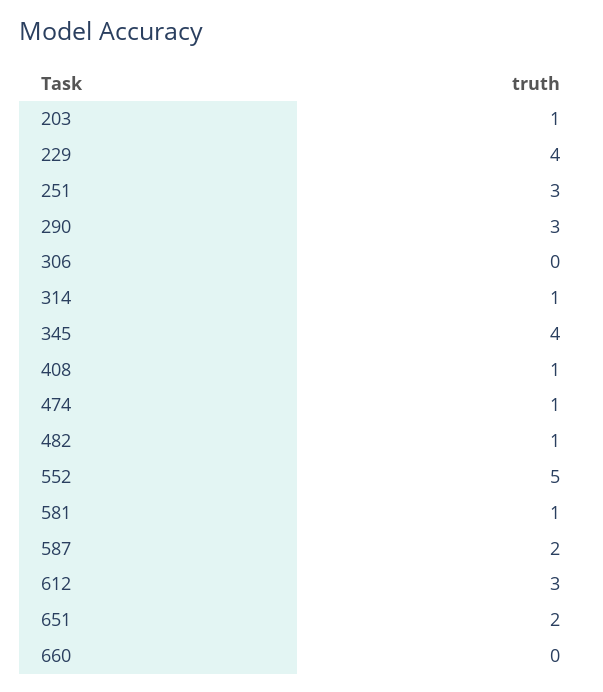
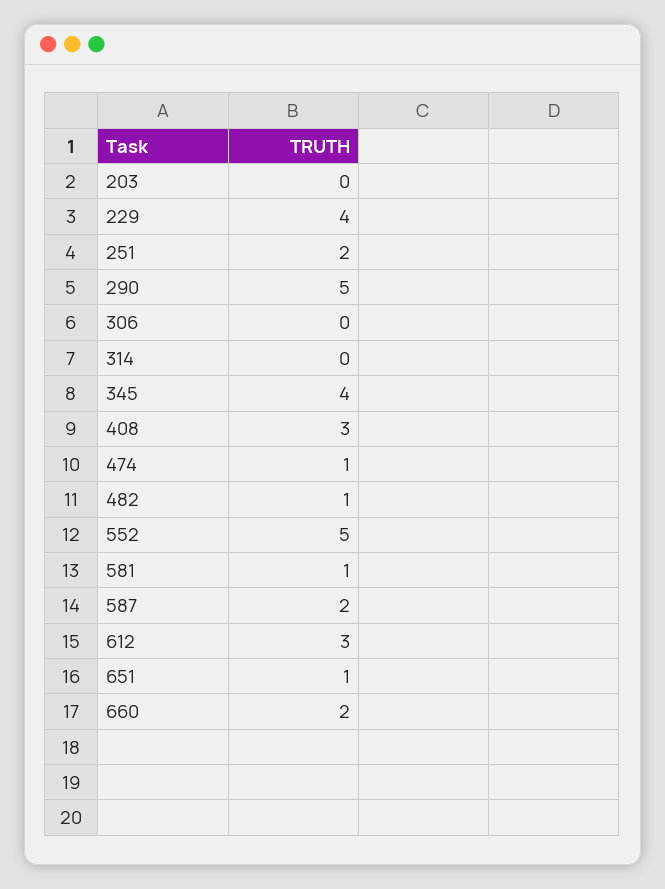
203: 1 -> 0
251: 3 -> 2
290: 3 -> 5
314: 1 -> 0
408: 1 -> 3
651: 2 -> 1
660: 0 -> 2

